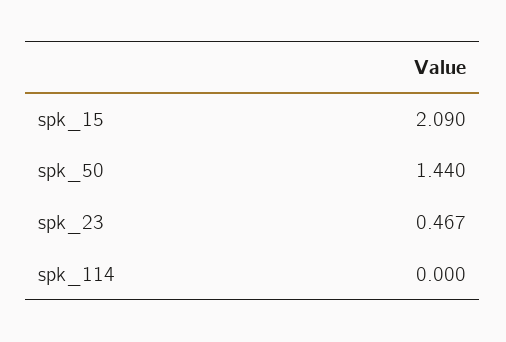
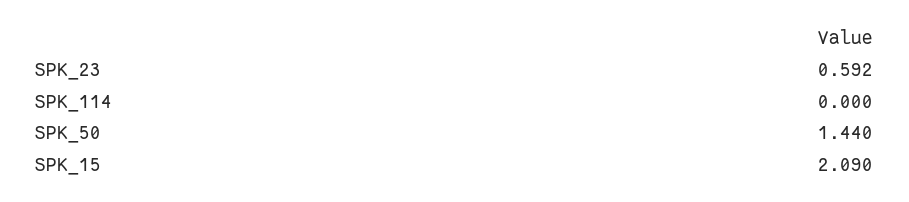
spk_23: 0.467 -> 0.592

